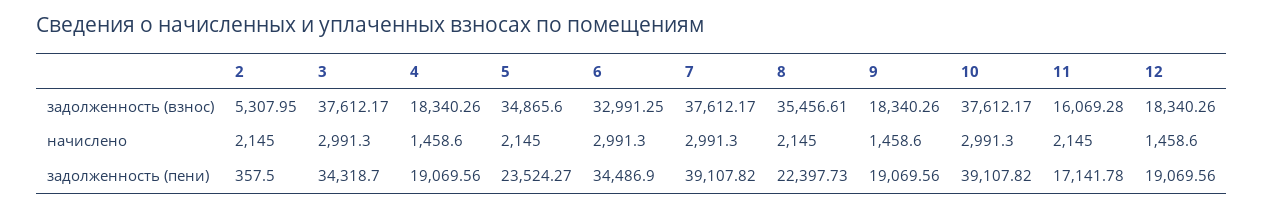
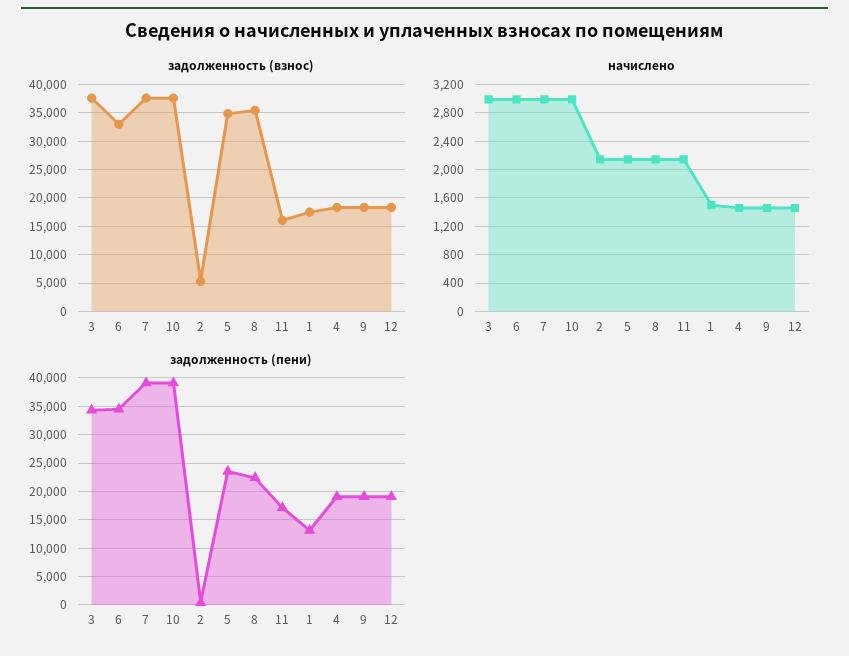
задолженность (взнос), 1: none -> 17500
начислено, 1: none -> 1500
задолженность (пени), 1: none -> 12500

